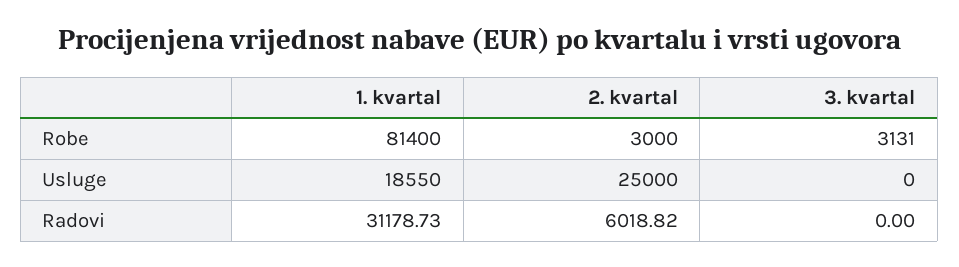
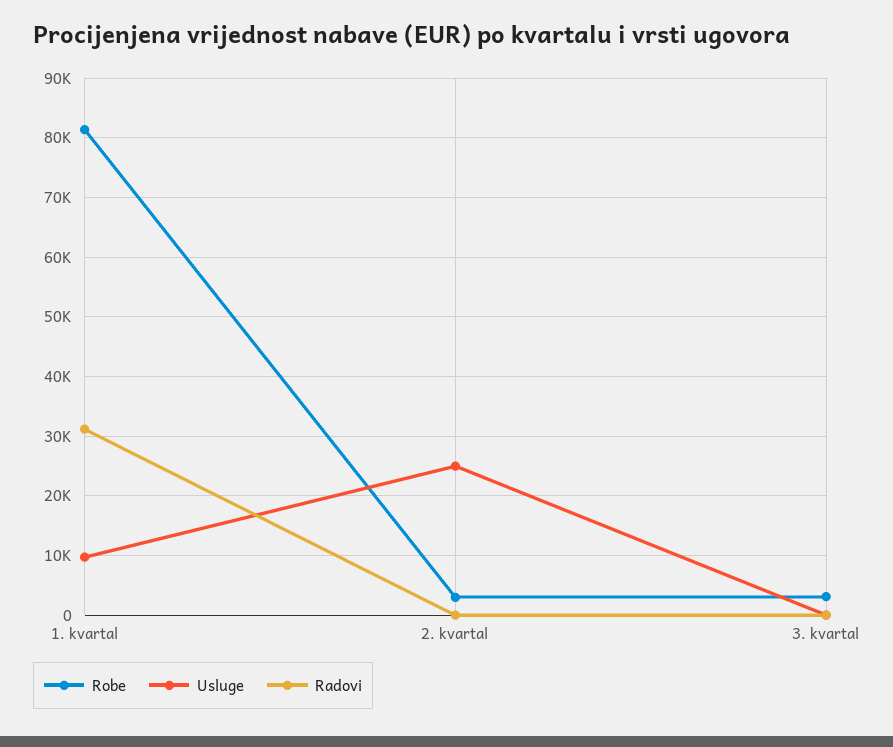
Usluge, 1. kvartal: 18550 -> 10000
Radovi, 2. kvartal: 6018.82 -> 0

